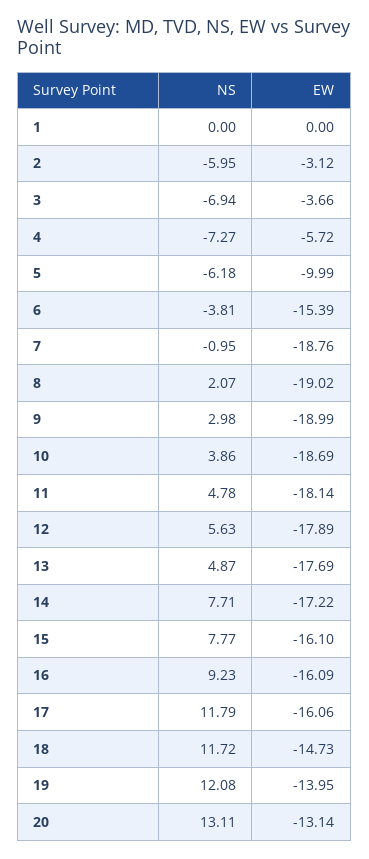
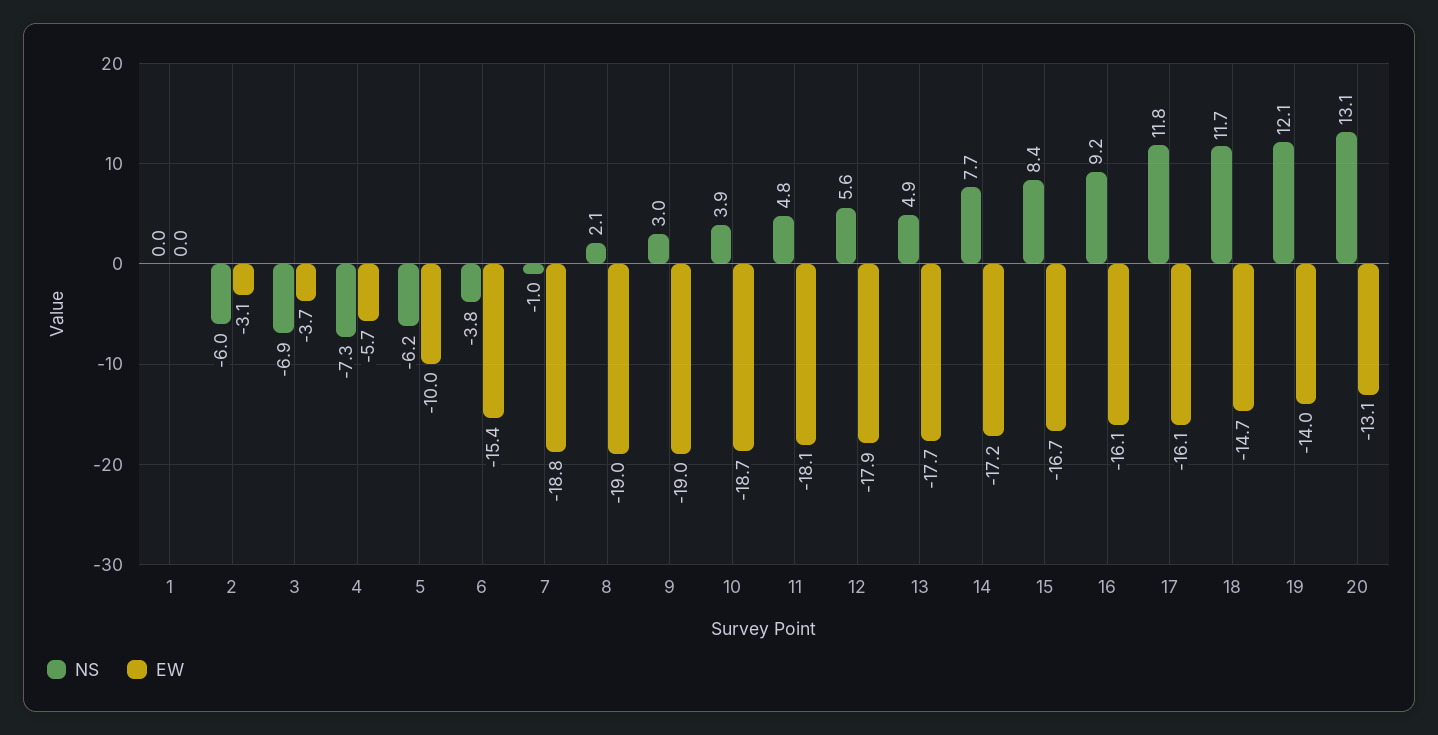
NS, 15: 7.77 -> 8.4
EW, 15: -16.1 -> -16.7

